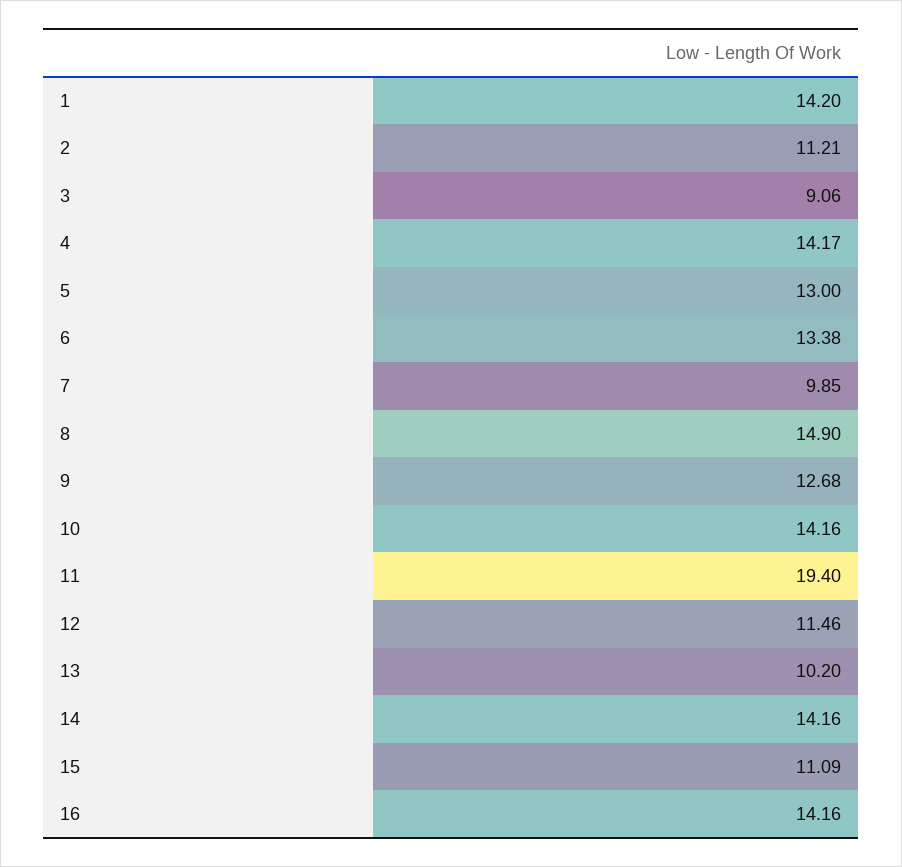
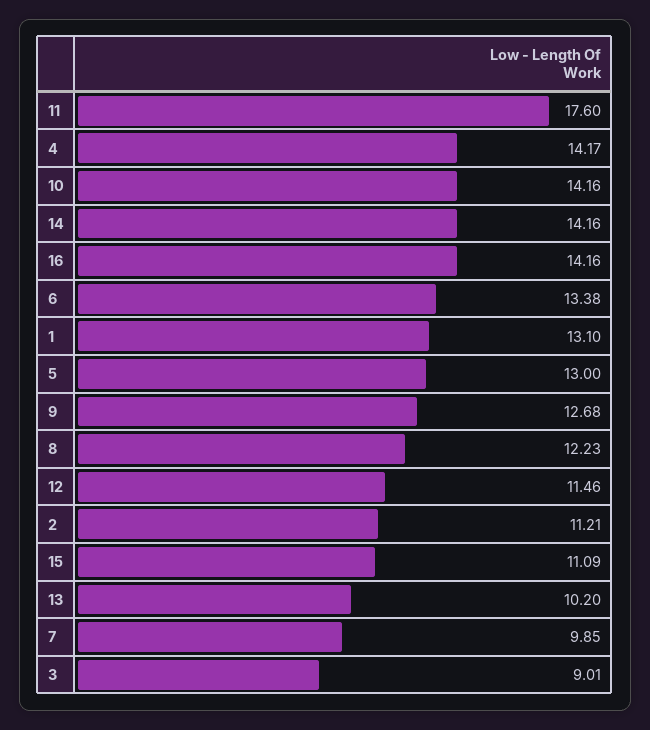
1: 14.2 -> 13.1
3: 9.06 -> 9.01
8: 14.9 -> 12.23
11: 19.4 -> 17.6

